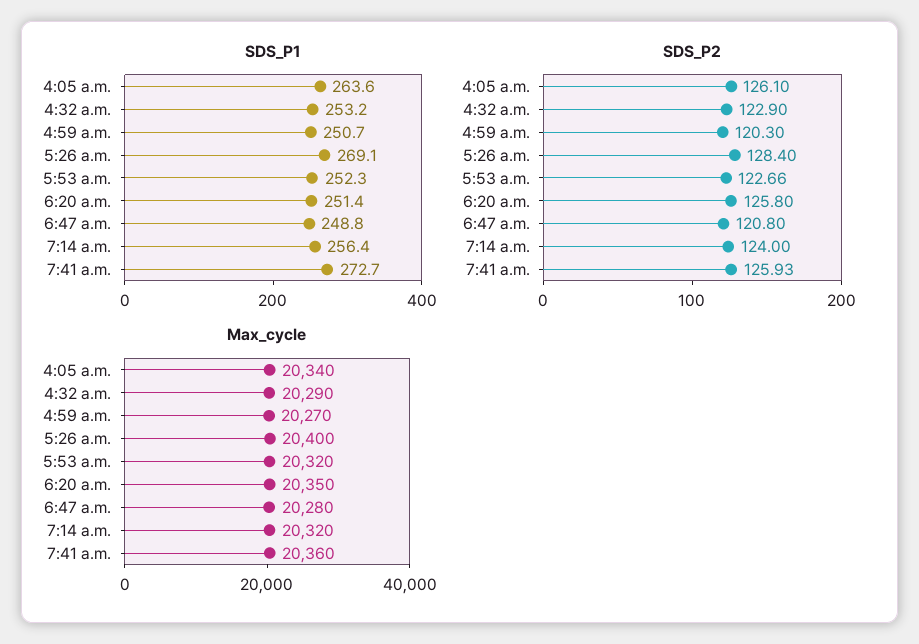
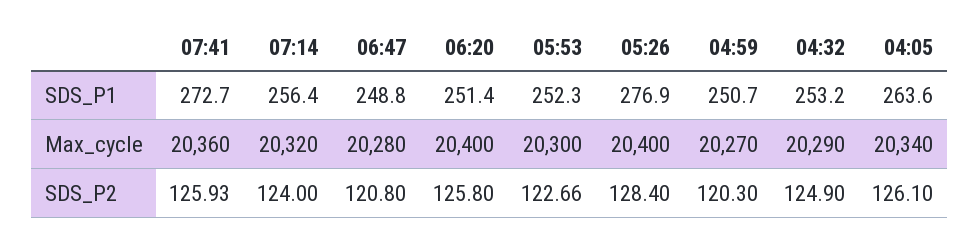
SDS_P1, 5:26 a.m.: 269.1 -> 276.9
SDS_P2, 4:32 a.m.: 122.9 -> 124.9
Max_cycle, 5:53 a.m.: 20320 -> 20300
Max_cycle, 6:20 a.m.: 20350 -> 20400

